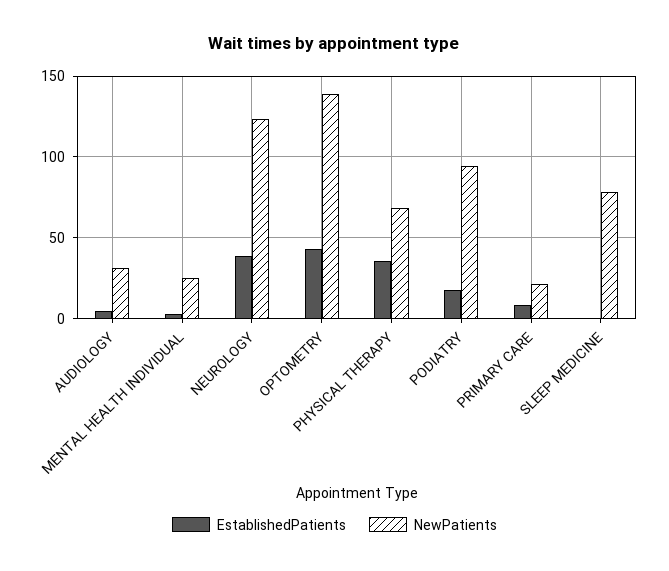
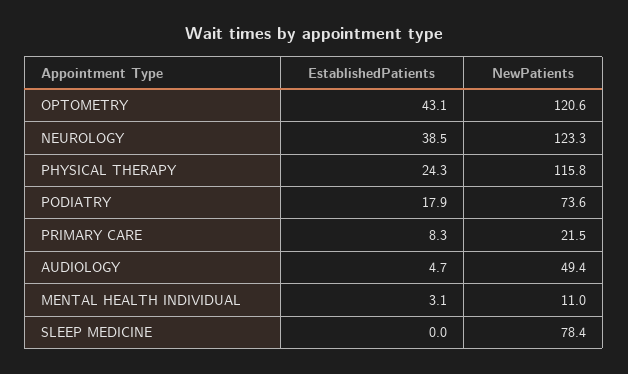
NewPatients, AUDIOLOGY: 30 -> 49.4
NewPatients, MENTAL HEALTH INDIVIDUAL: 25 -> 11
NewPatients, OPTOMETRY: 140 -> 120.6
EstablishedPatients, PHYSICAL THERAPY: 35 -> 24.3
NewPatients, PHYSICAL THERAPY: 70 -> 115.8
NewPatients, PODIATRY: 95 -> 73.6

